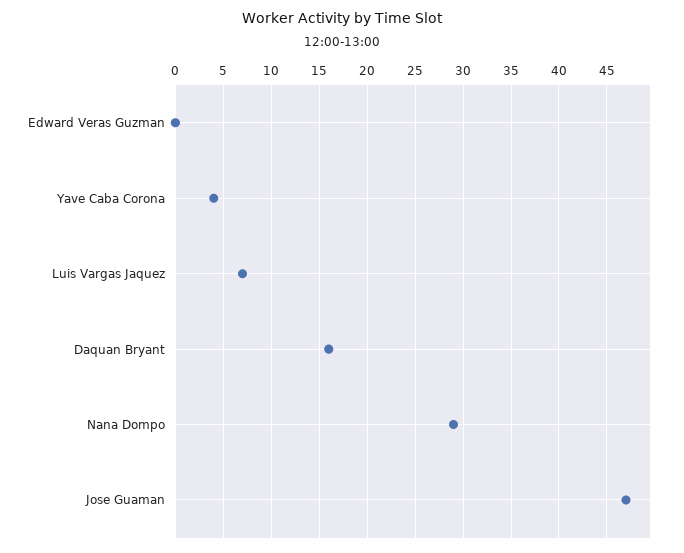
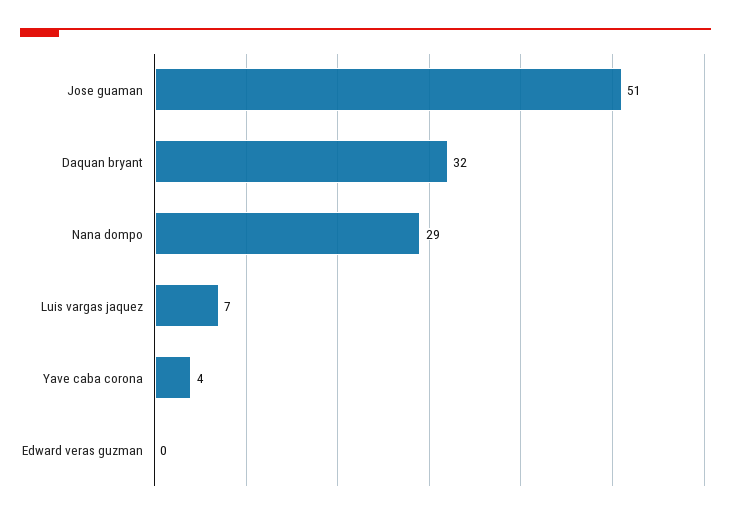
Daquan Bryant: 16 -> 32
Jose Guaman: 47 -> 51

